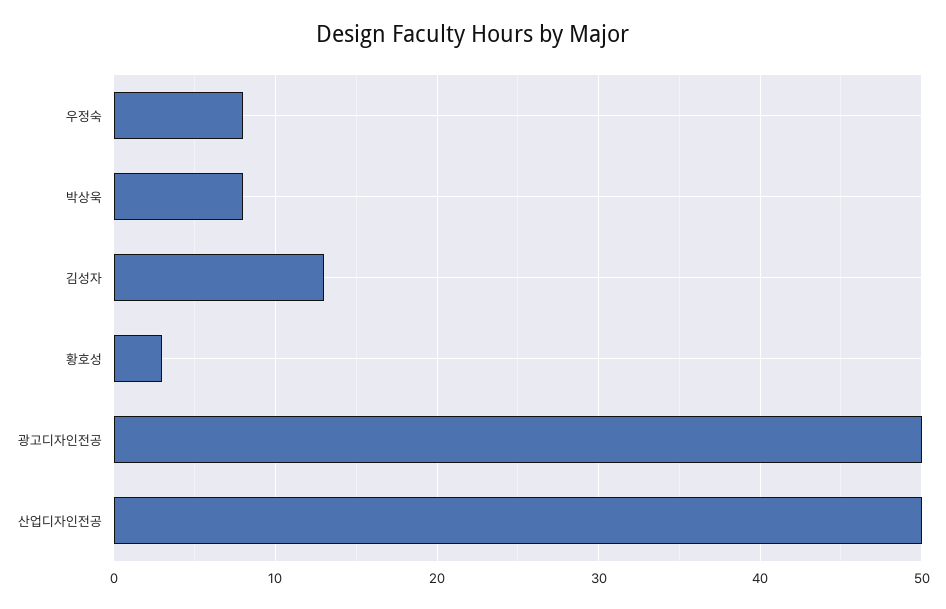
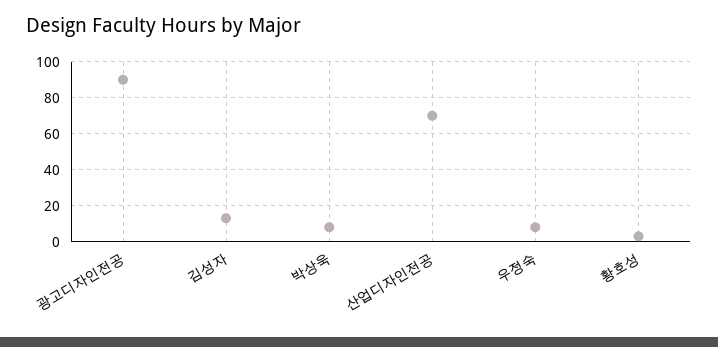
광고디자인전공: 50 -> 90
산업디자인전공: 50 -> 70

